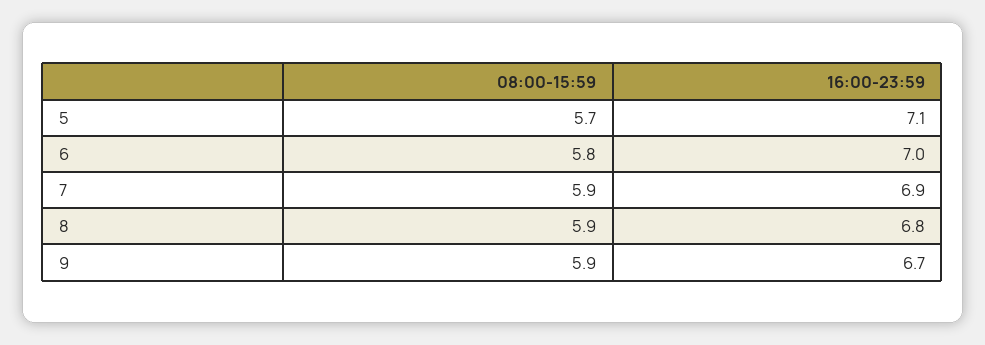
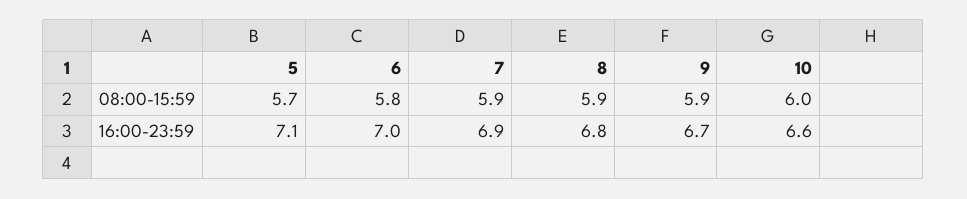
08:00-15:59, 10: none -> 6
16:00-23:59, 10: none -> 6.6

